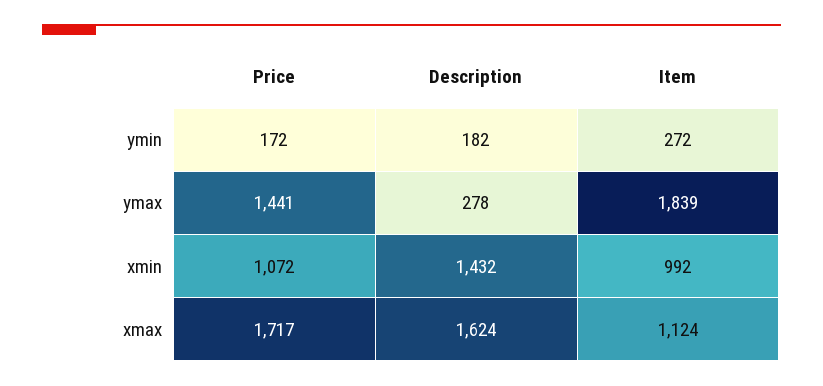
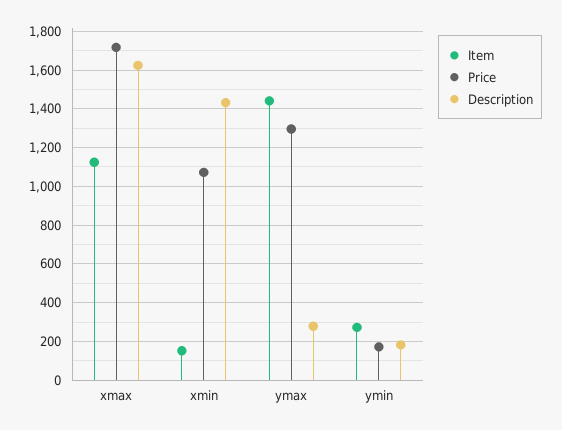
Price, ymax: 1441 -> 1300
Item, ymax: 1839 -> 1450
Item, xmin: 992 -> 150

